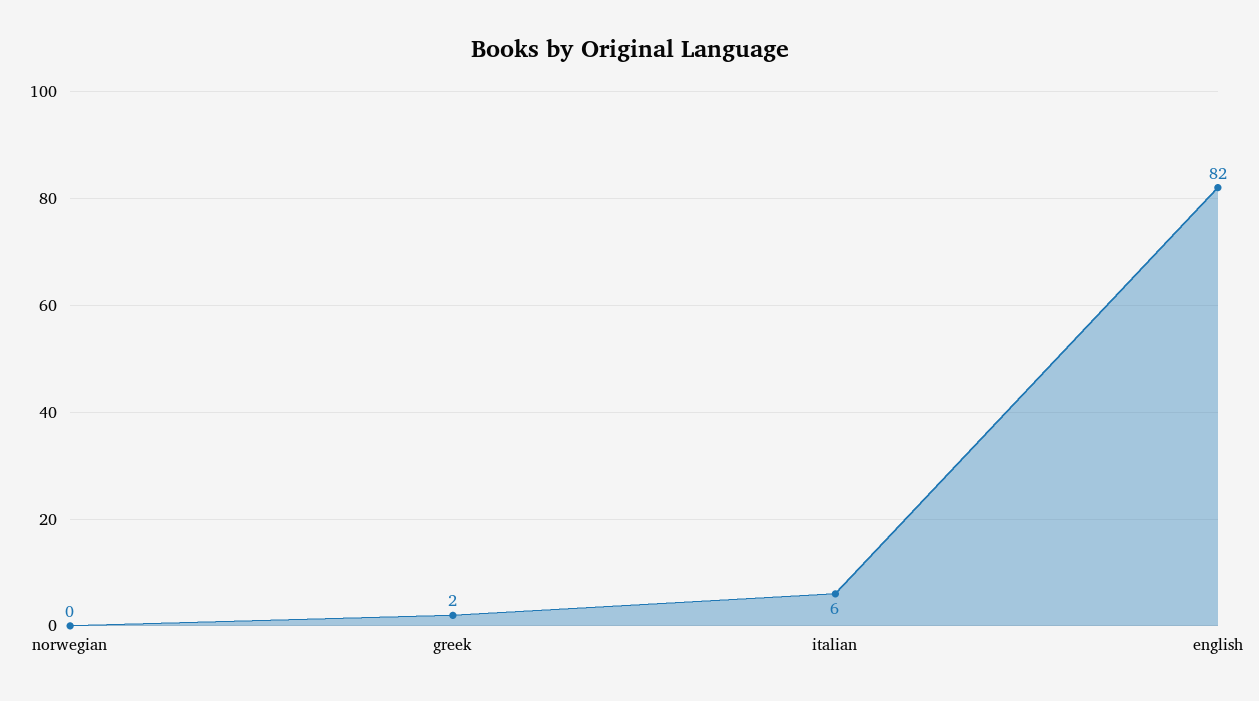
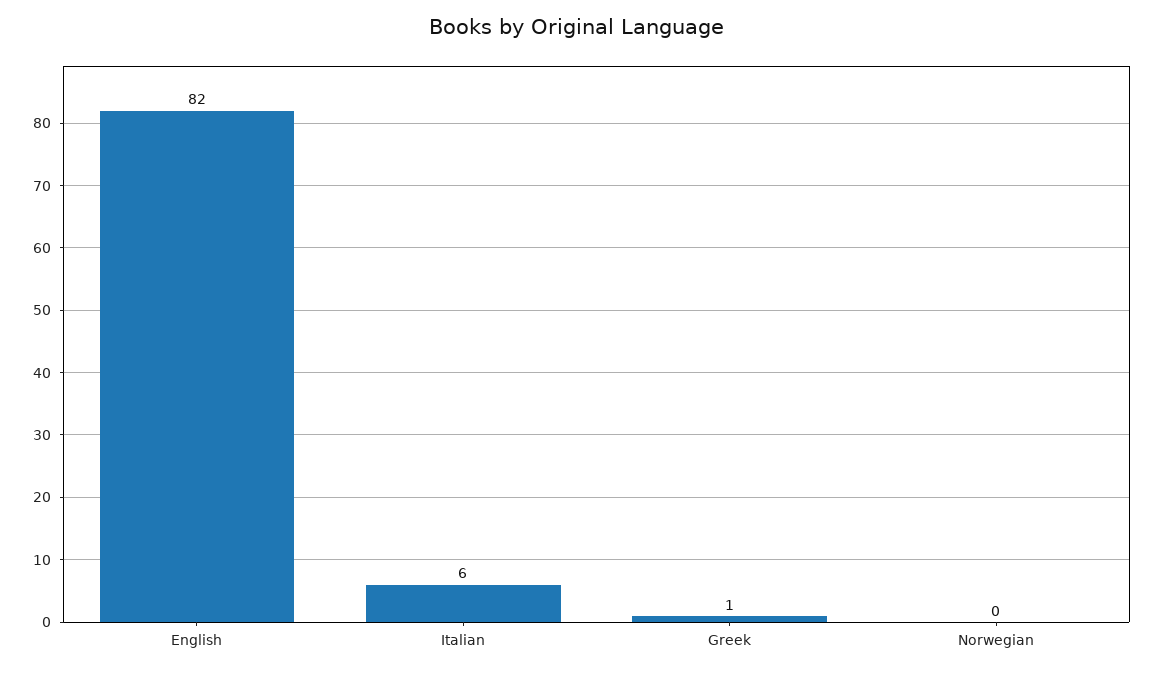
greek: 2 -> 1

